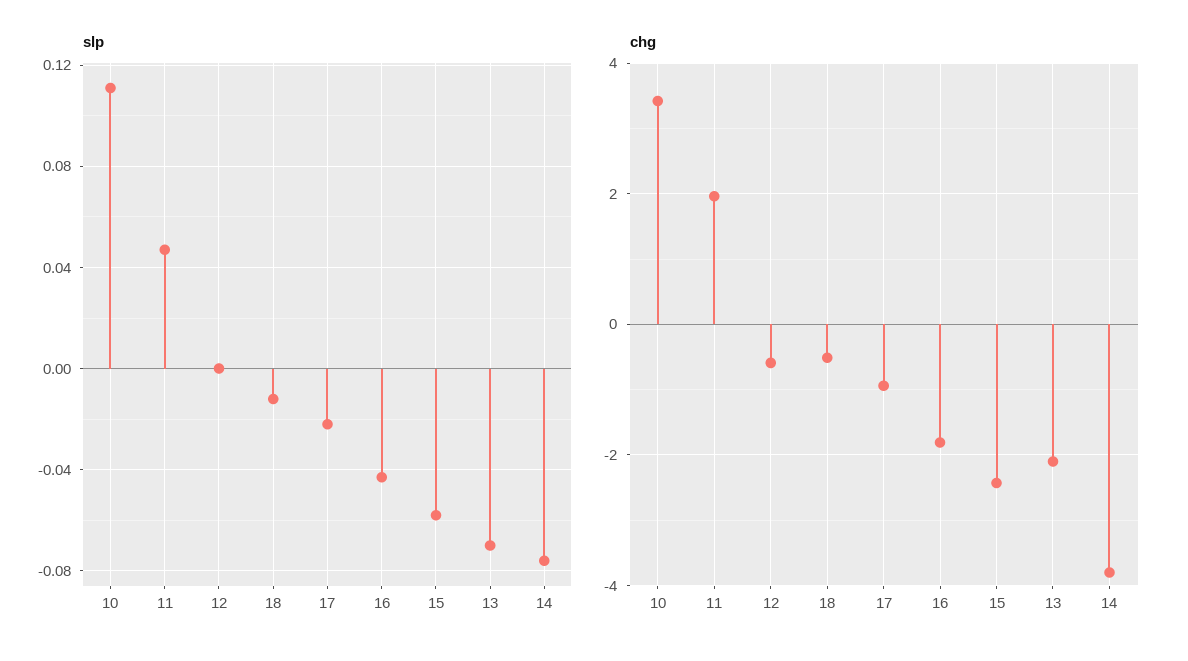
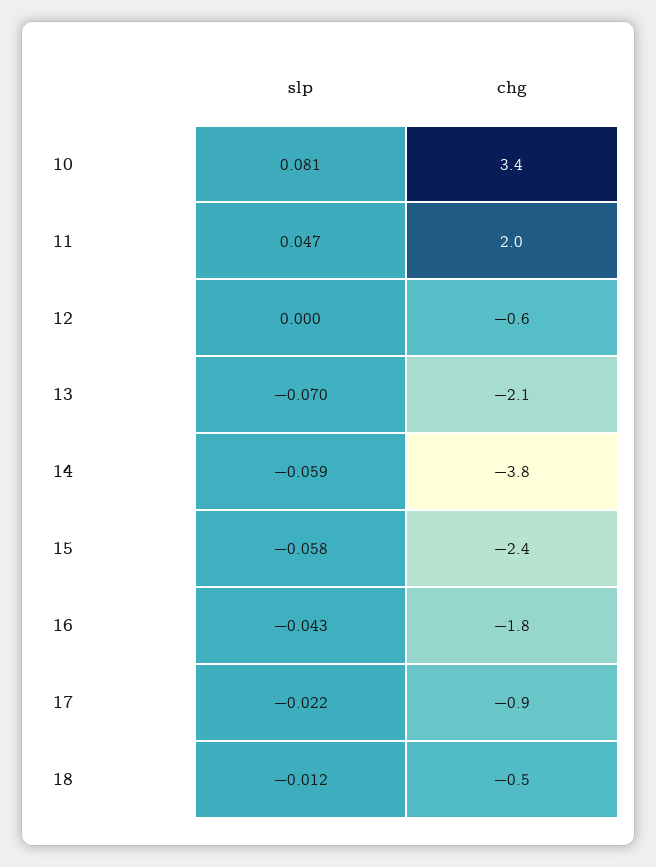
slp, 10: 0.11 -> 0.081
slp, 14: -0.075 -> -0.059

